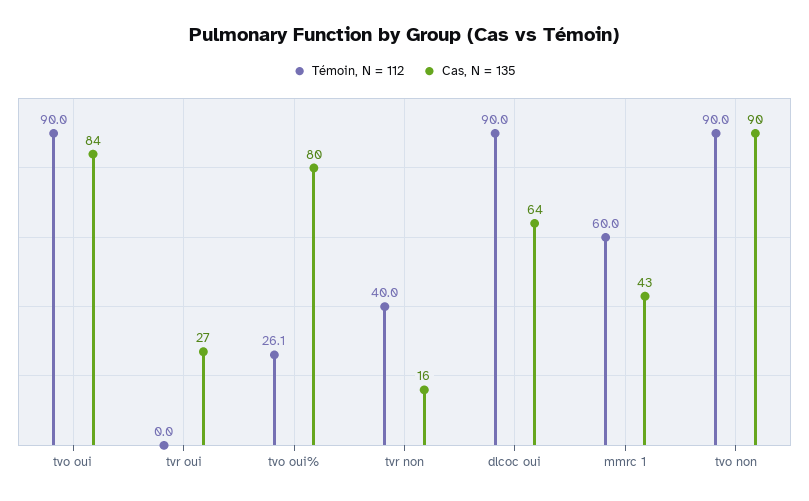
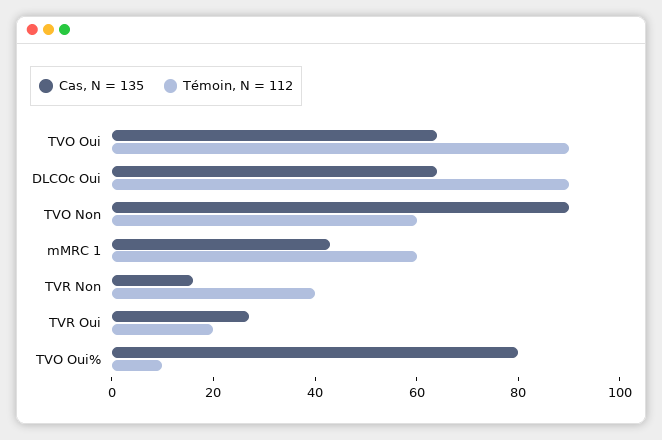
Cas, N = 135, tvo oui: 84 -> 65
Témoin, N = 112, tvr oui: 0 -> 20
Témoin, N = 112, tvo oui%: 26.1 -> 10
Témoin, N = 112, tvo non: 90 -> 60

